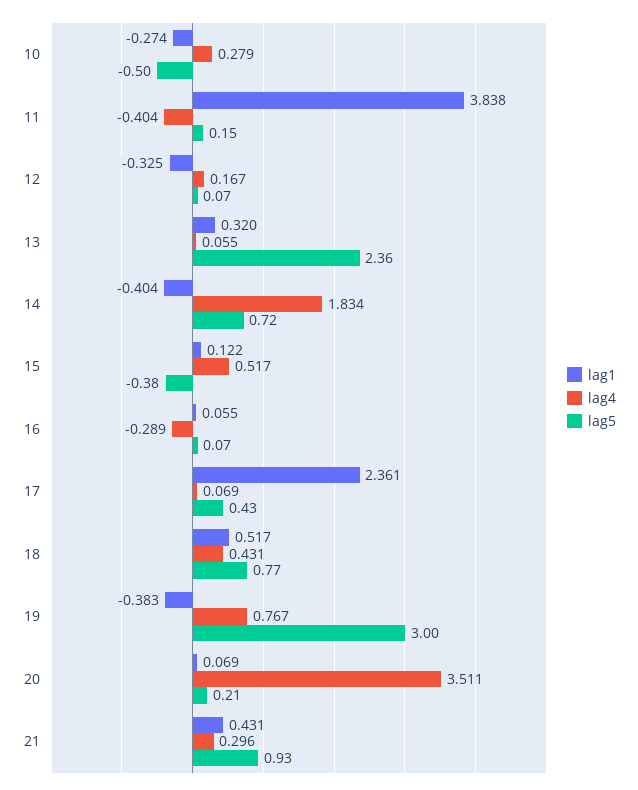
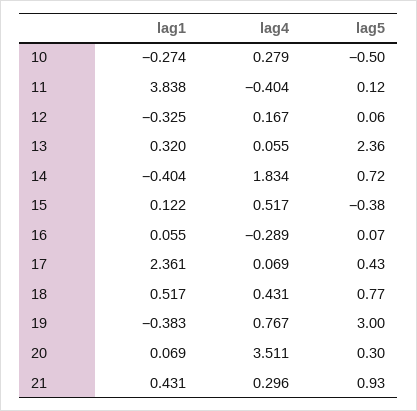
lag5, 11: 0.15 -> 0.12
lag5, 12: 0.07 -> 0.06
lag5, 20: 0.21 -> 0.3

